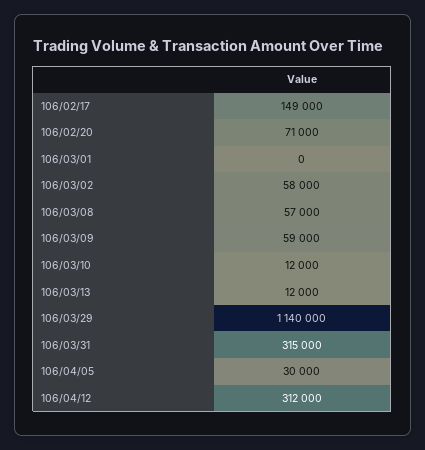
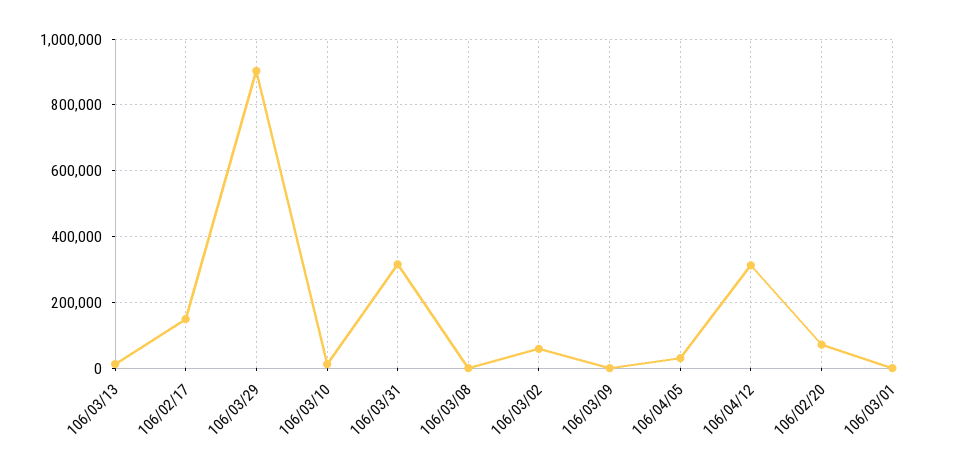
106/03/08: 57000 -> 0
106/03/09: 59000 -> 0
106/03/29: 1140000 -> 900000

